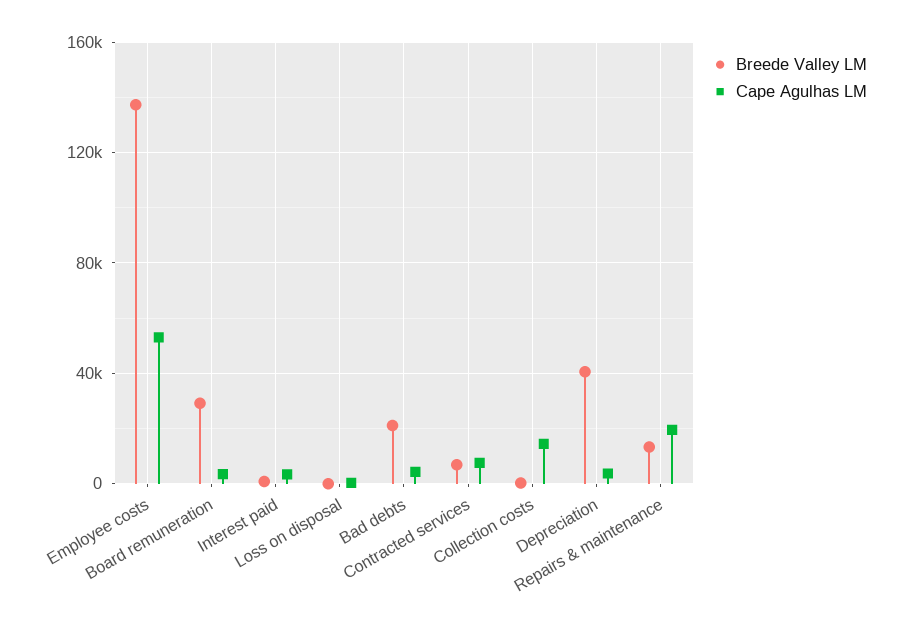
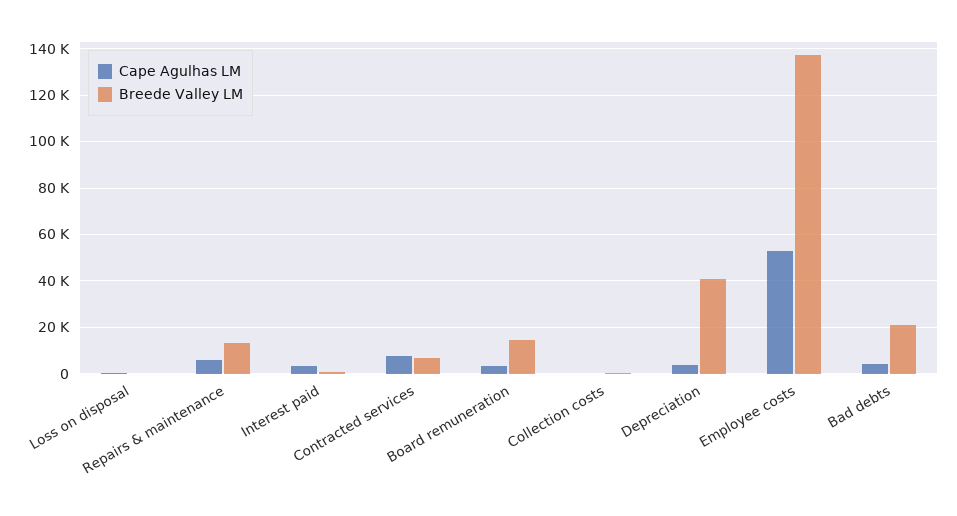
Breede Valley LM, Board remuneration: 30000 -> 15000
Cape Agulhas LM, Collection costs: 15000 -> 0
Cape Agulhas LM, Repairs & maintenance: 20000 -> 5000

